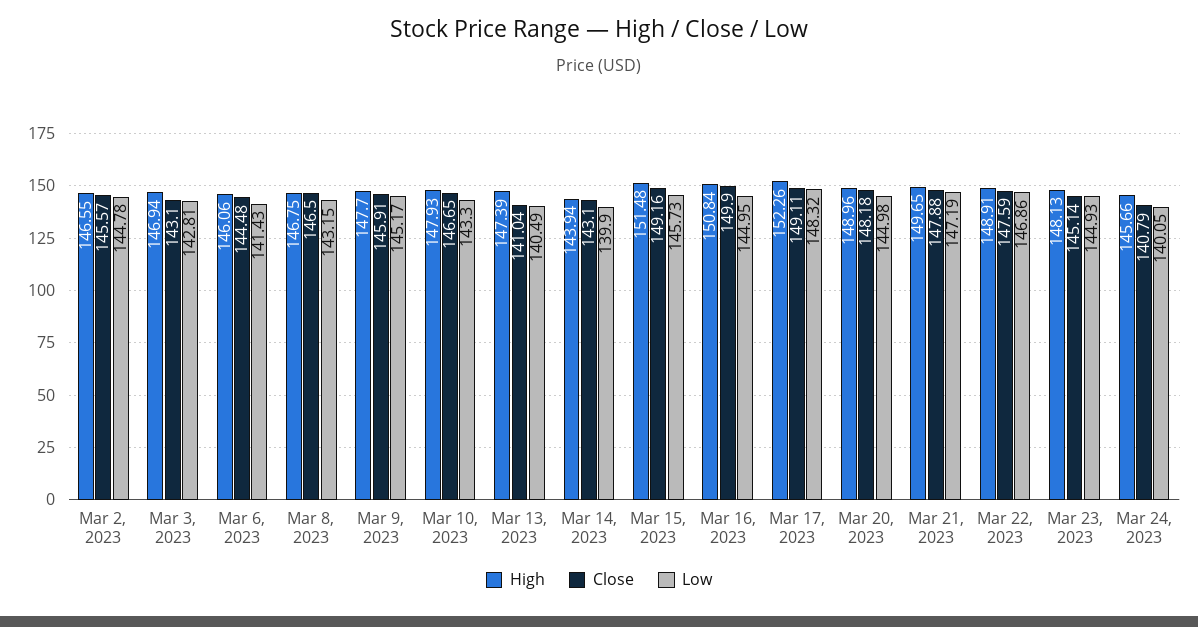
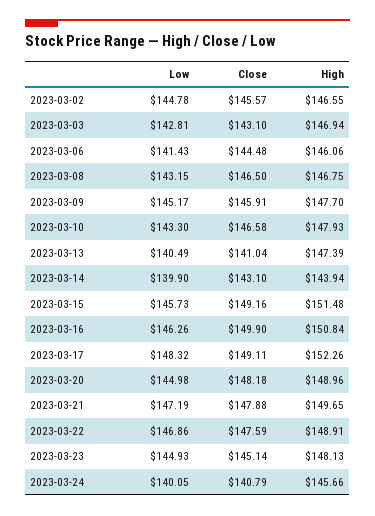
Close, Mar 10, 2023: 146.65 -> 146.58
Low, Mar 16, 2023: 144.95 -> 146.26

